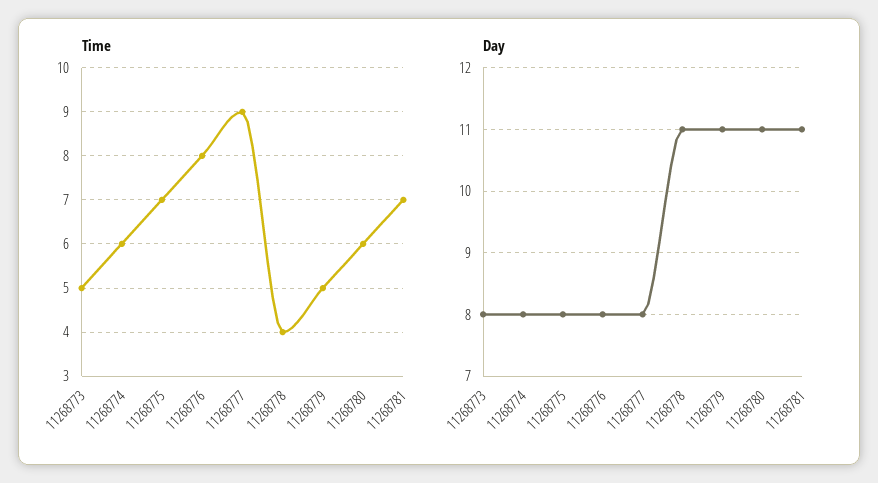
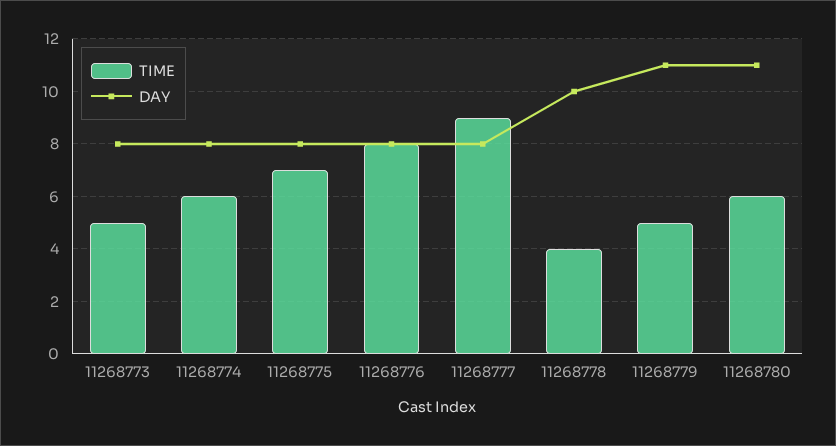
Time, 11268781: 7 -> none
Day, 11268778: 11 -> 10
Day, 11268781: 11 -> none

